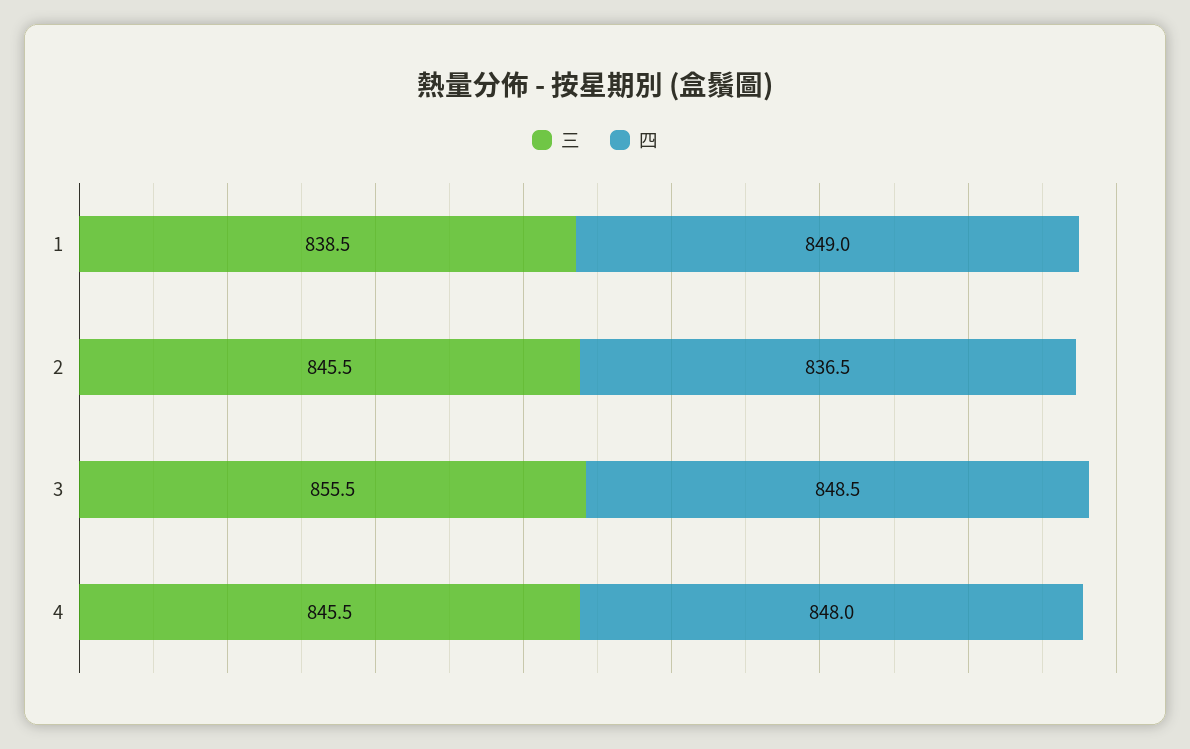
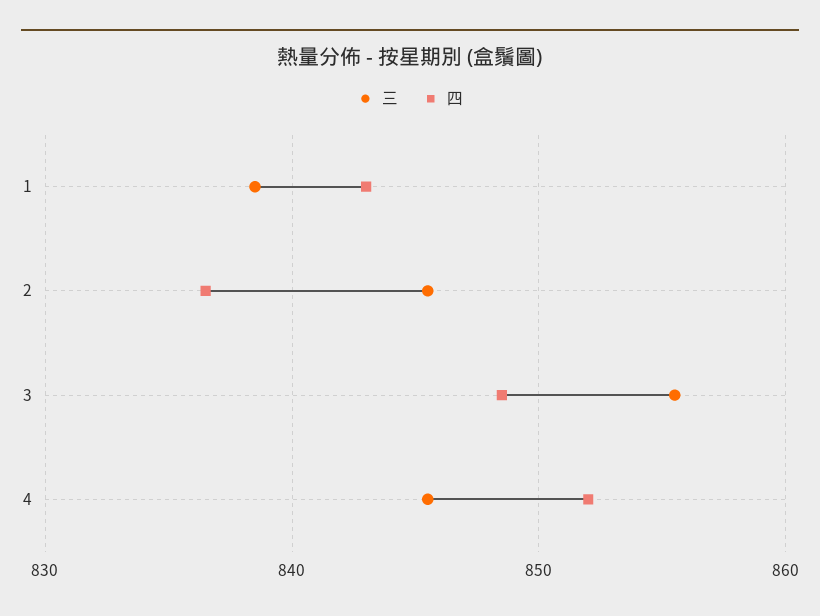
四, 1: 849 -> 843
四, 4: 848 -> 852

